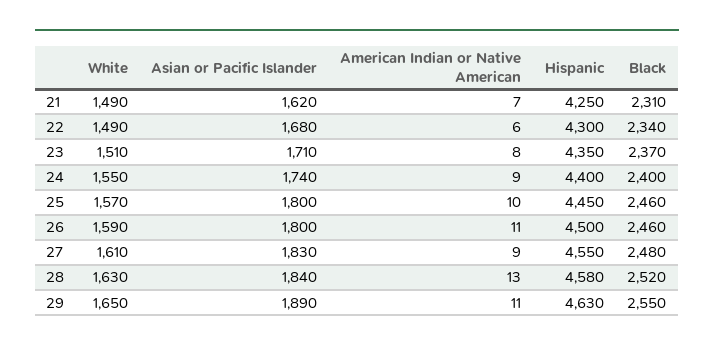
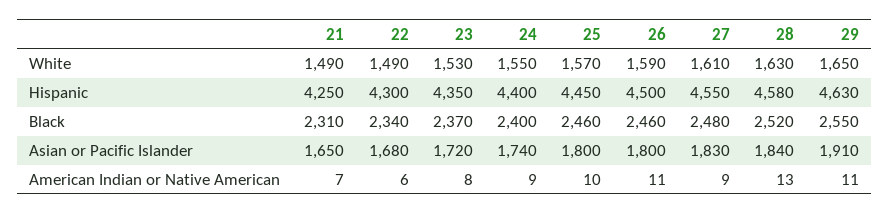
Asian or Pacific Islander, 21: 1620 -> 1650
White, 23: 1510 -> 1530
Asian or Pacific Islander, 23: 1710 -> 1720
Asian or Pacific Islander, 29: 1890 -> 1910

